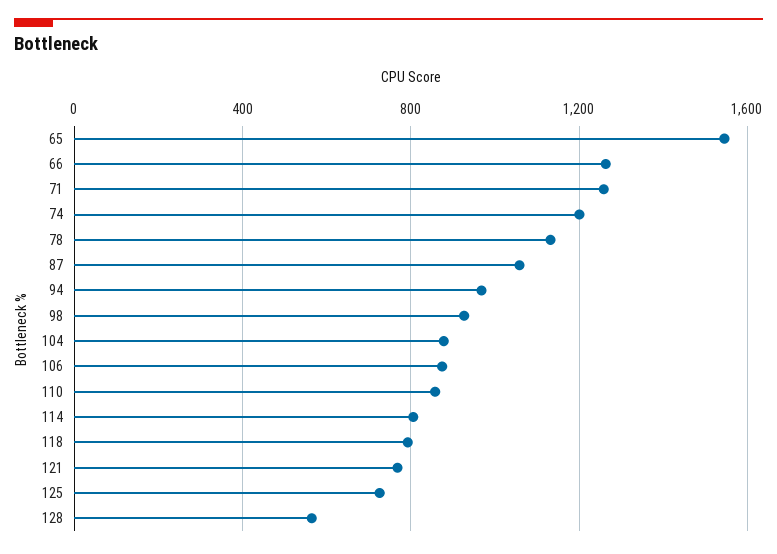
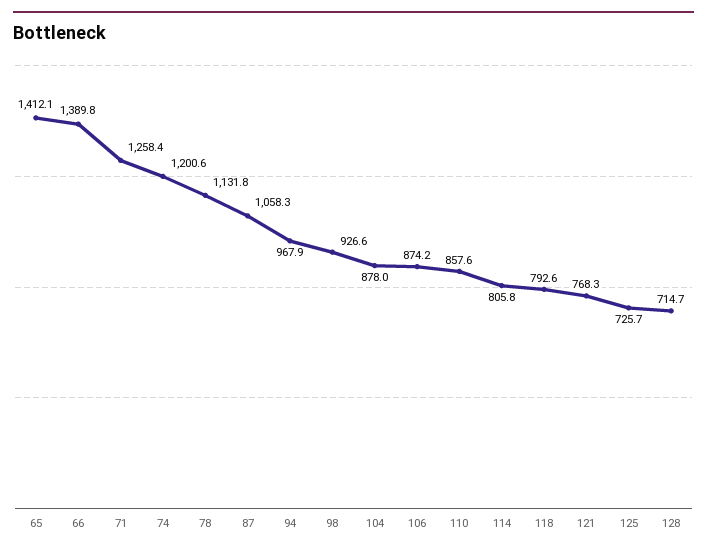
65: 1550 -> 1412.1
66: 1250 -> 1389.8
128: 550 -> 714.7

